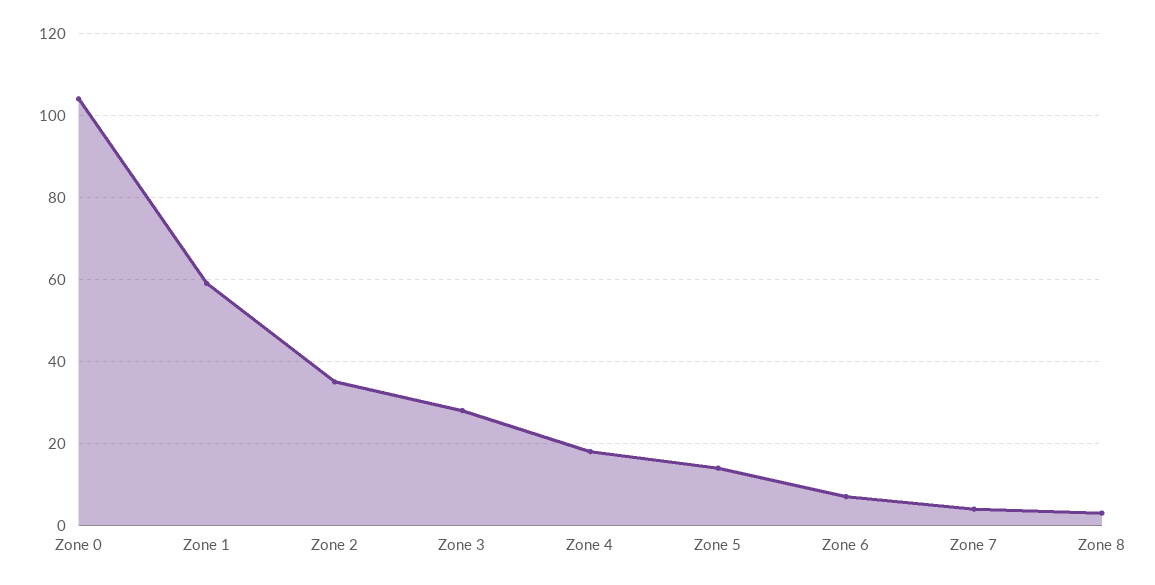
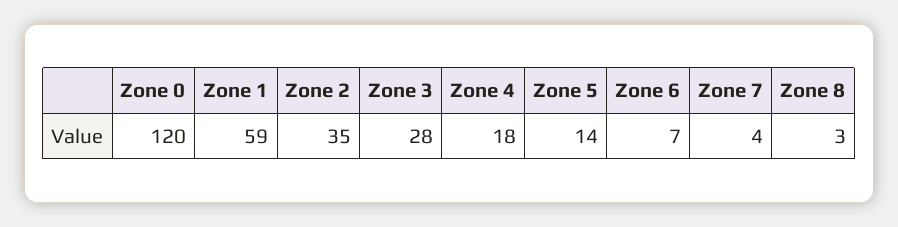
Zone 0: 105 -> 120

